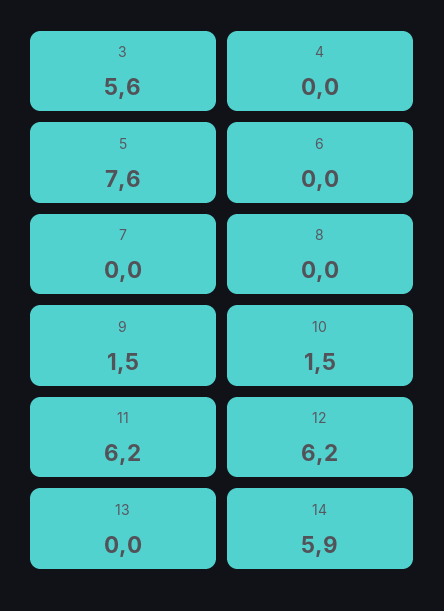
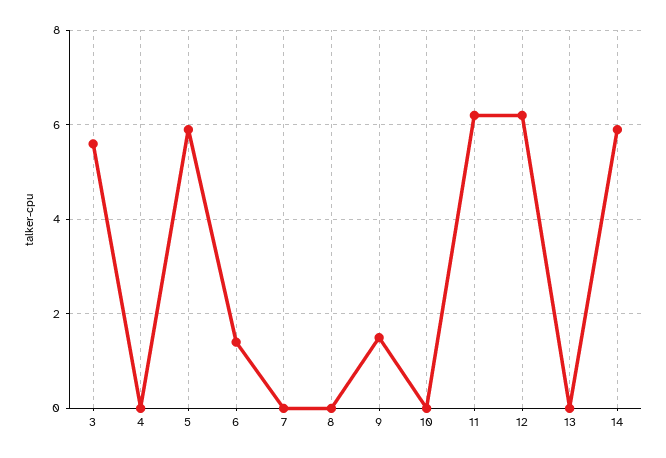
5: 7.6 -> 6
6: 0 -> 1.5
10: 1.5 -> 0

